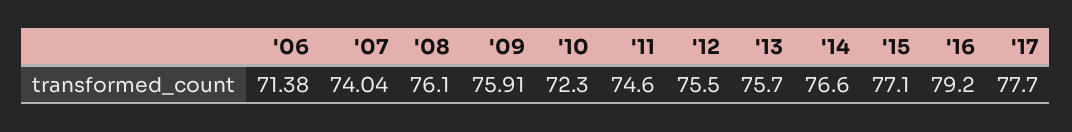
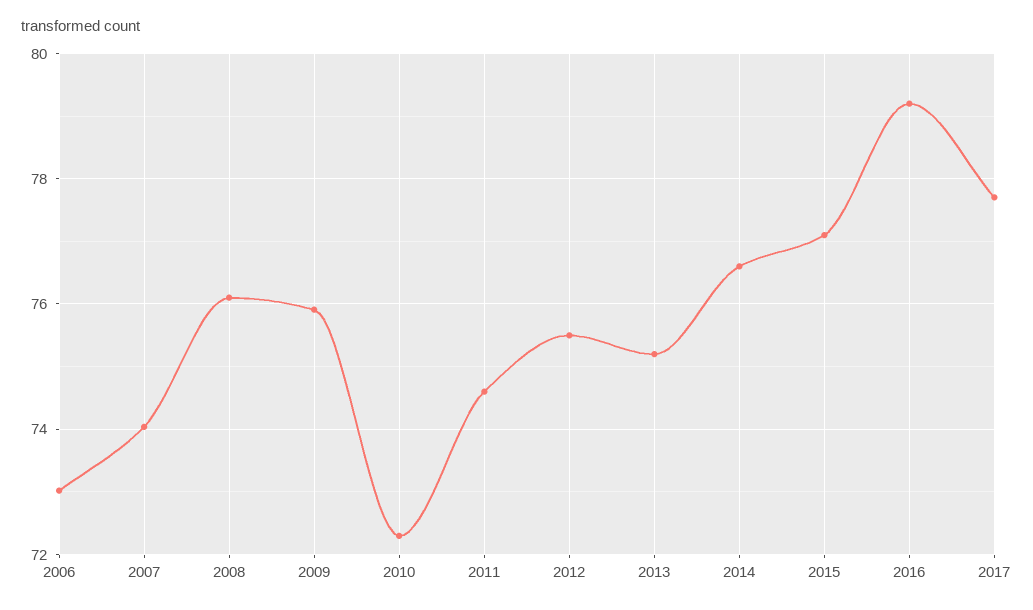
'06: 71.38 -> 73
'13: 75.7 -> 75.2

